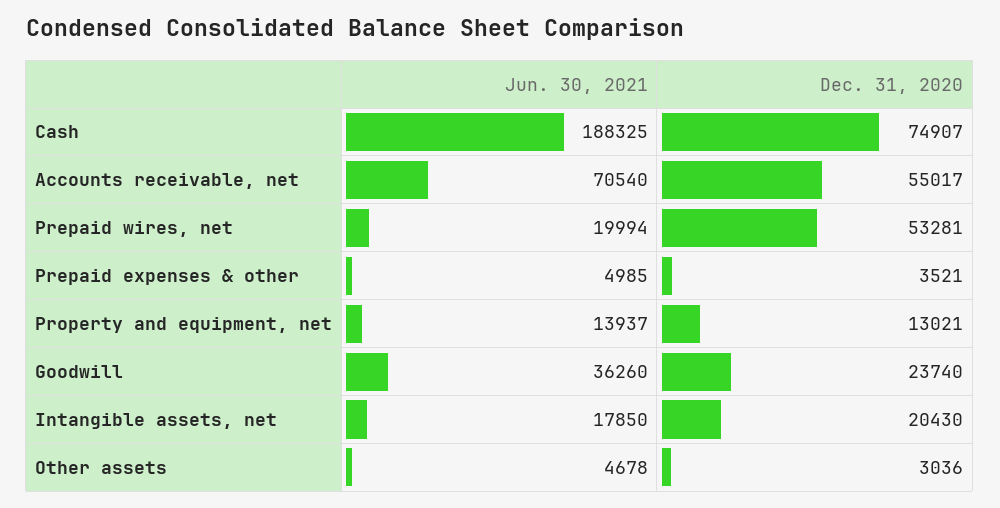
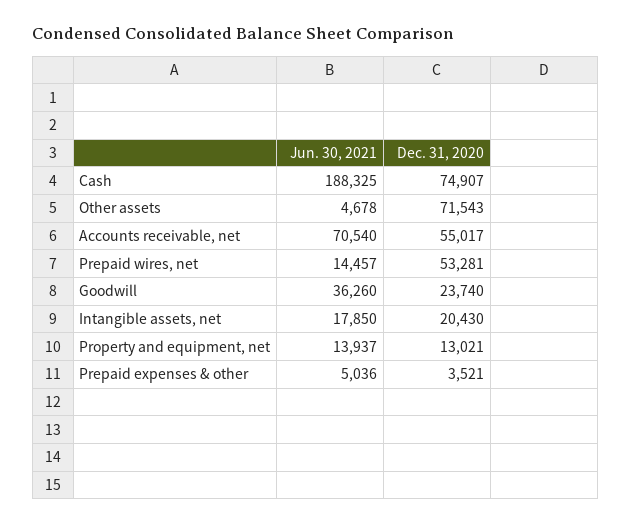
Jun. 30, 2021, Prepaid wires, net: 19994 -> 14457
Jun. 30, 2021, Prepaid expenses & other: 4985 -> 5036
Dec. 31, 2020, Other assets: 3036 -> 71543

